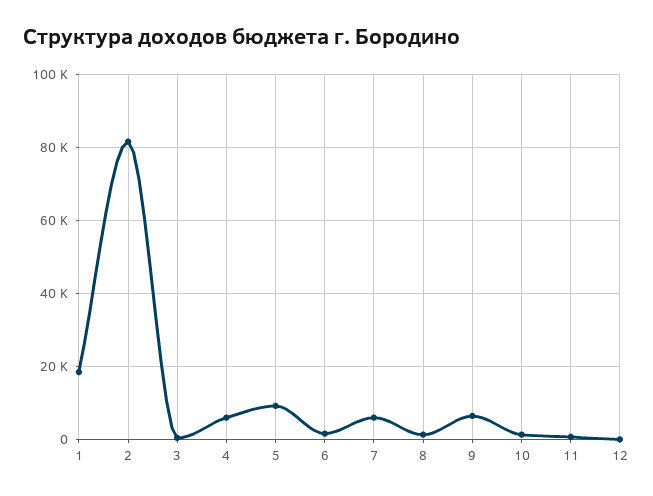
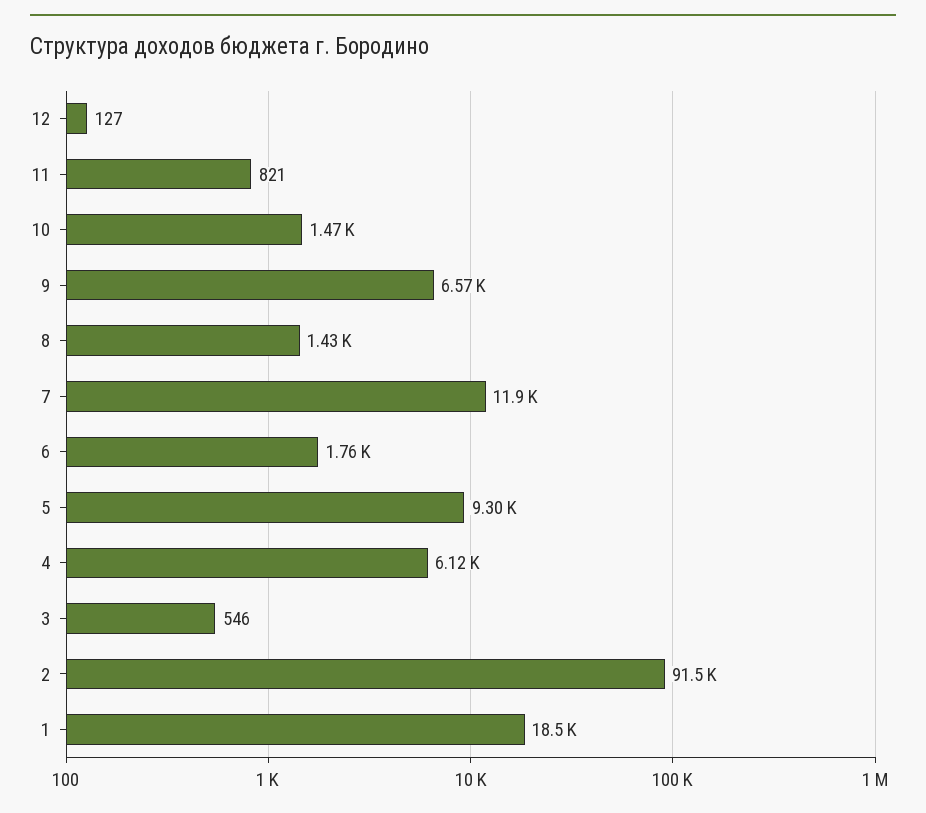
2: 82000 -> 91500
7: 6000 -> 11900

